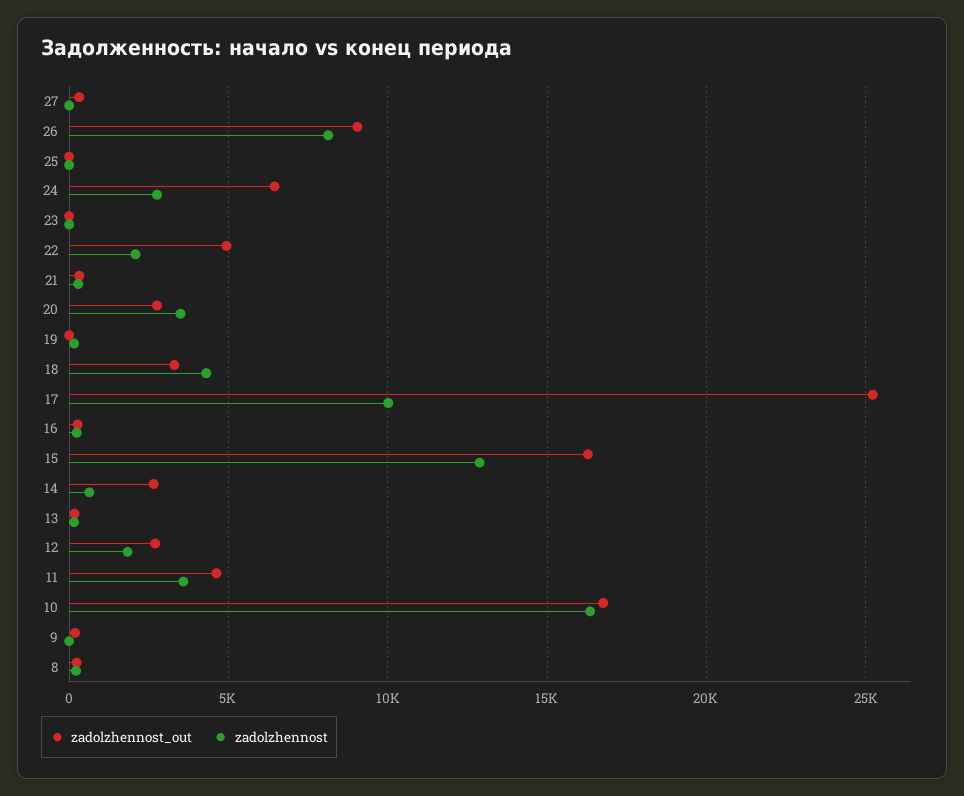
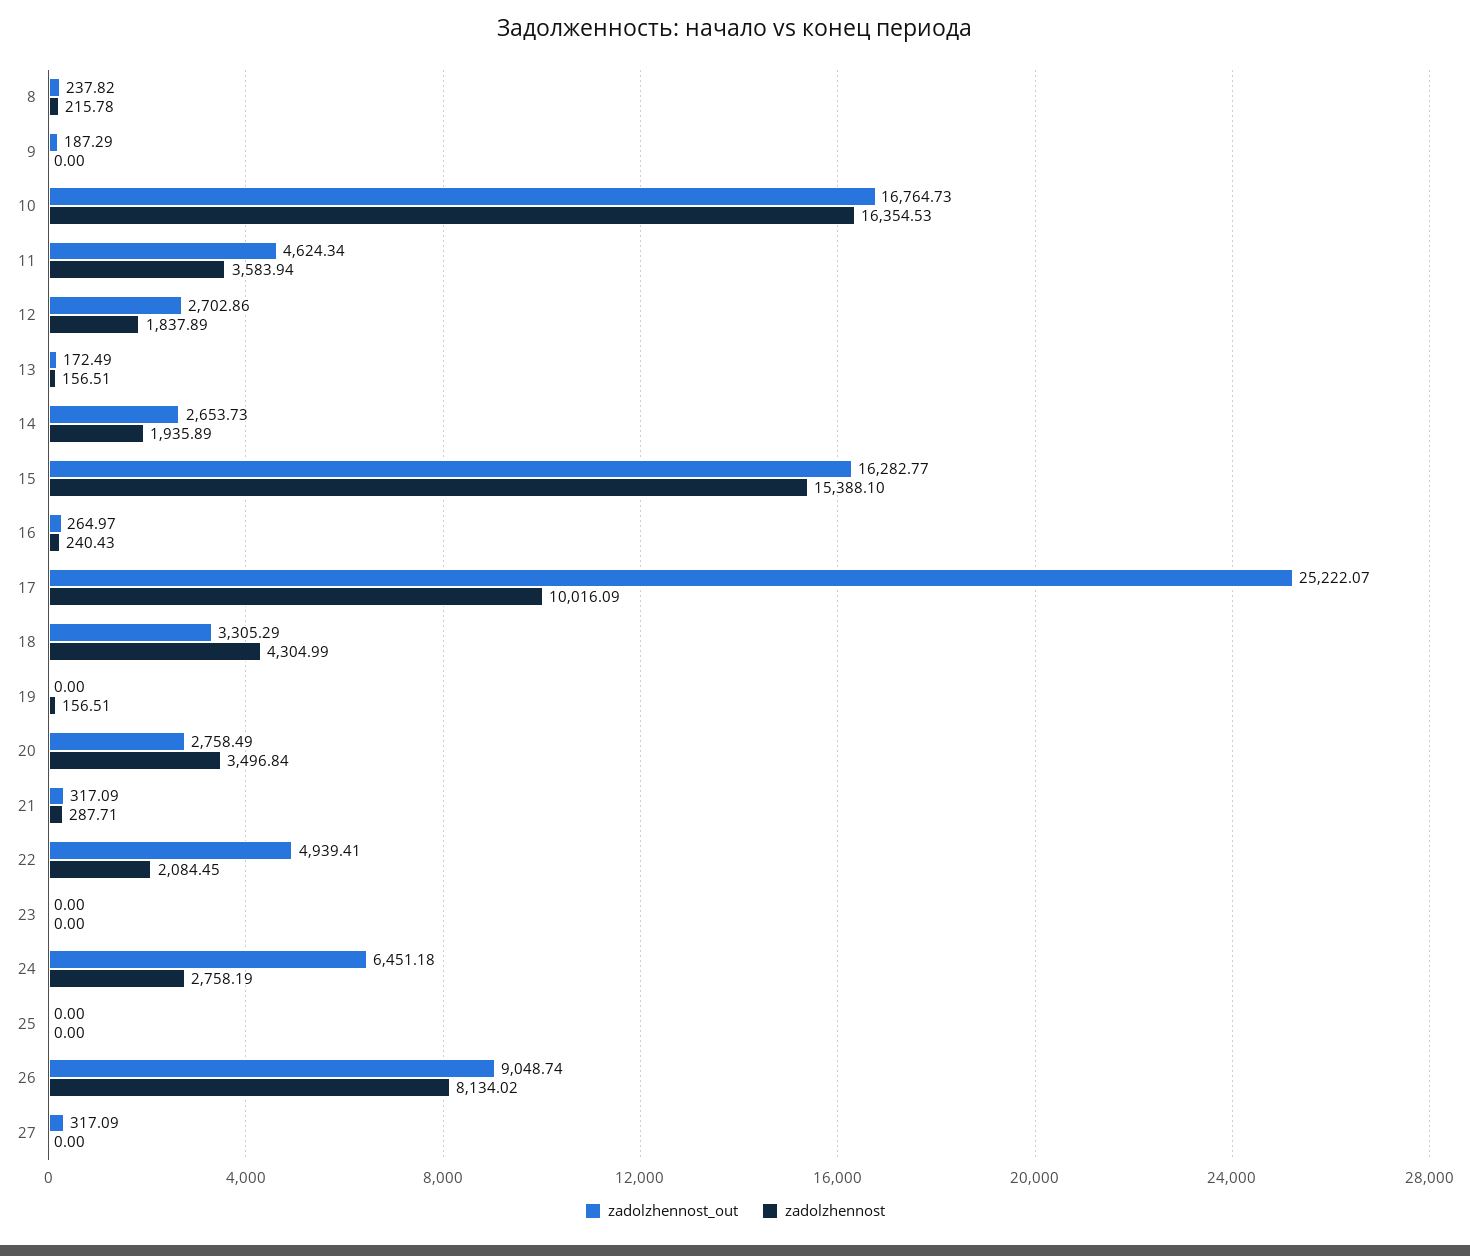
zadolzhennost, 15: 13000 -> 15388.1
zadolzhennost, 14: 500 -> 1935.89

